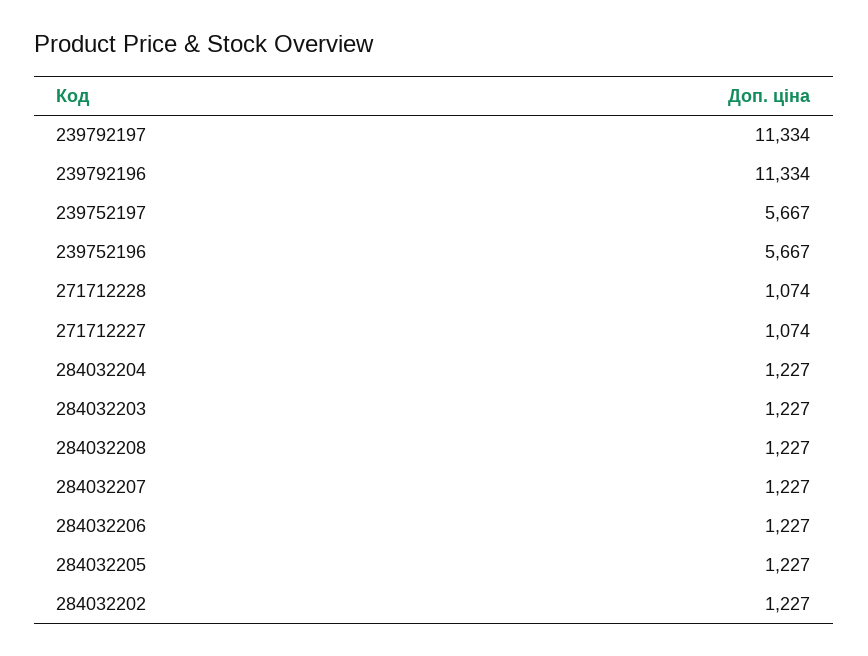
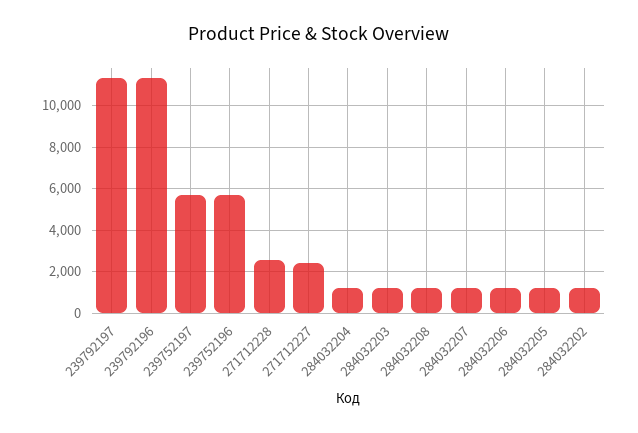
271712228: 1074 -> 2500
271712227: 1074 -> 2500

